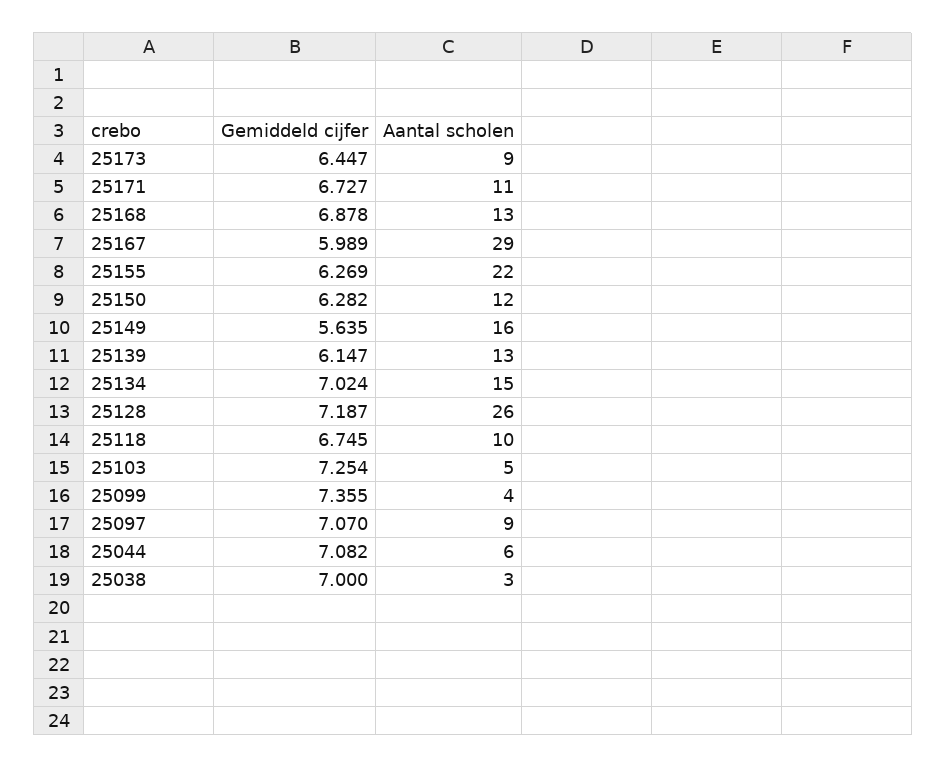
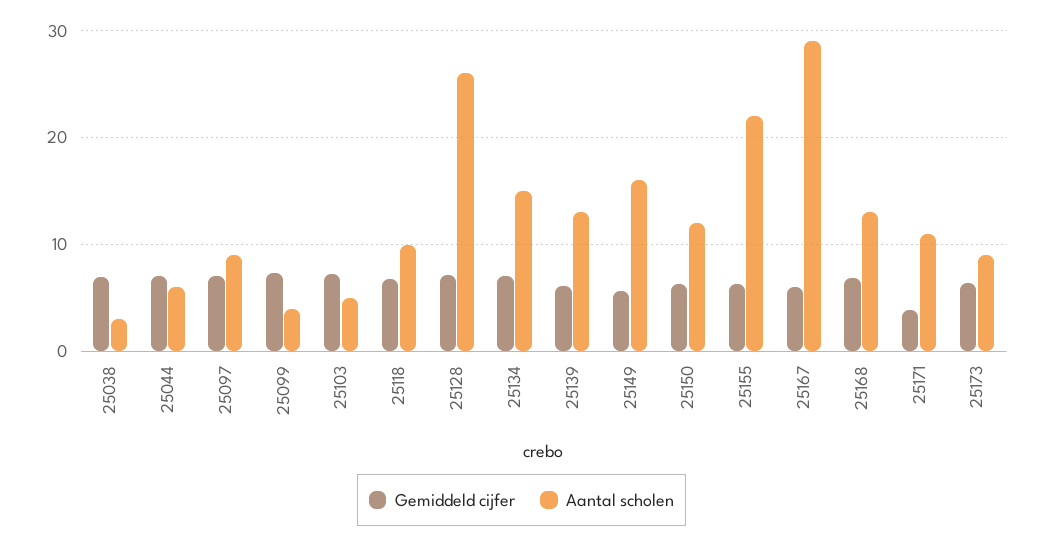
Gemiddeld cijfer, 25171: 6.727 -> 4

